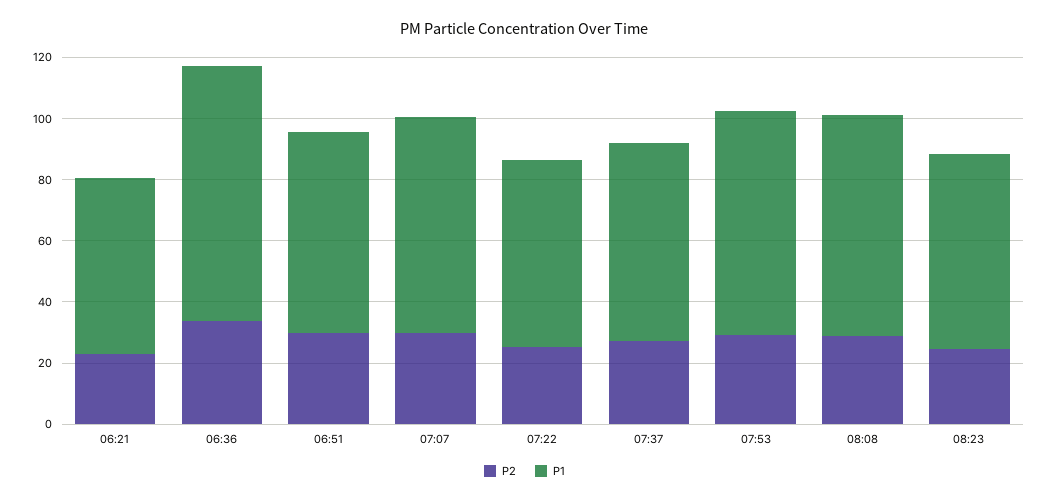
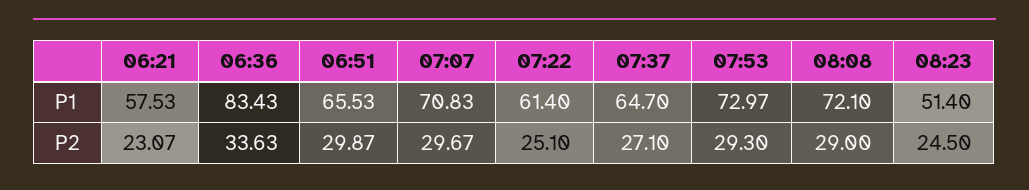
P1, 08:23: 65 -> 51.4

